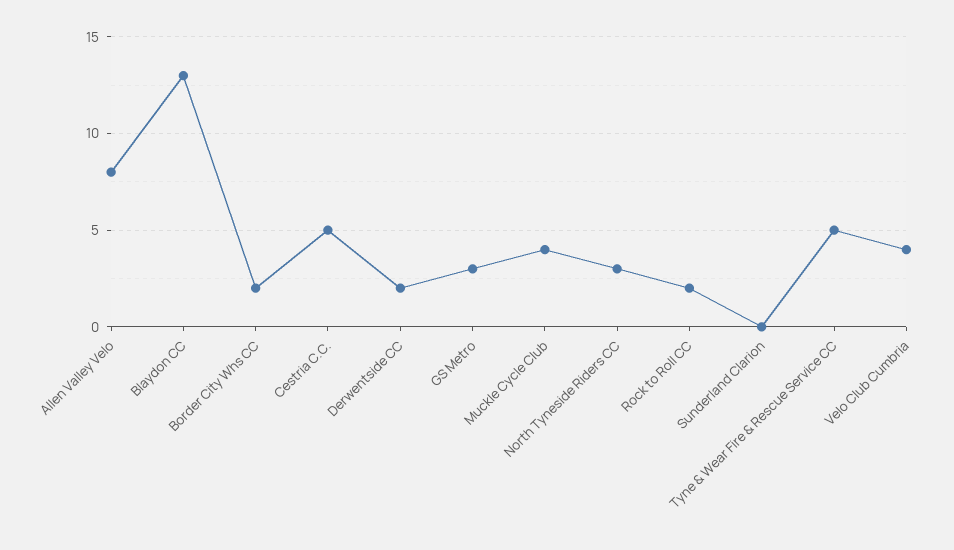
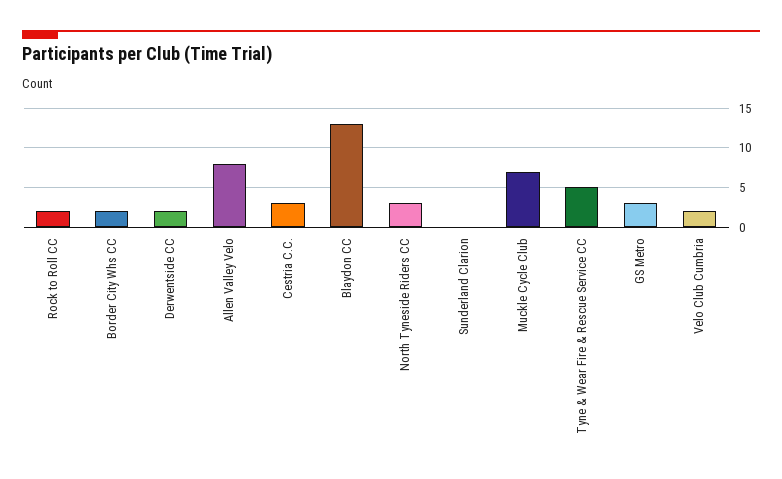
Cestria C.C.: 5 -> 3
Muckle Cycle Club: 4 -> 7
Velo Club Cumbria: 4 -> 2

